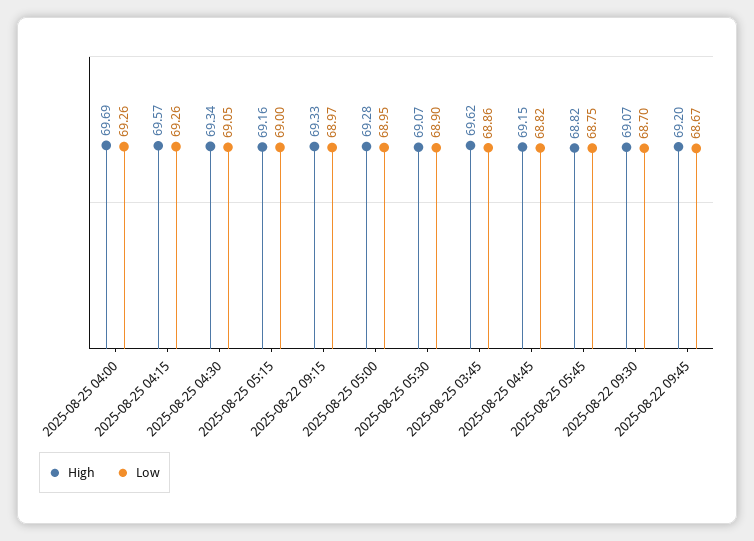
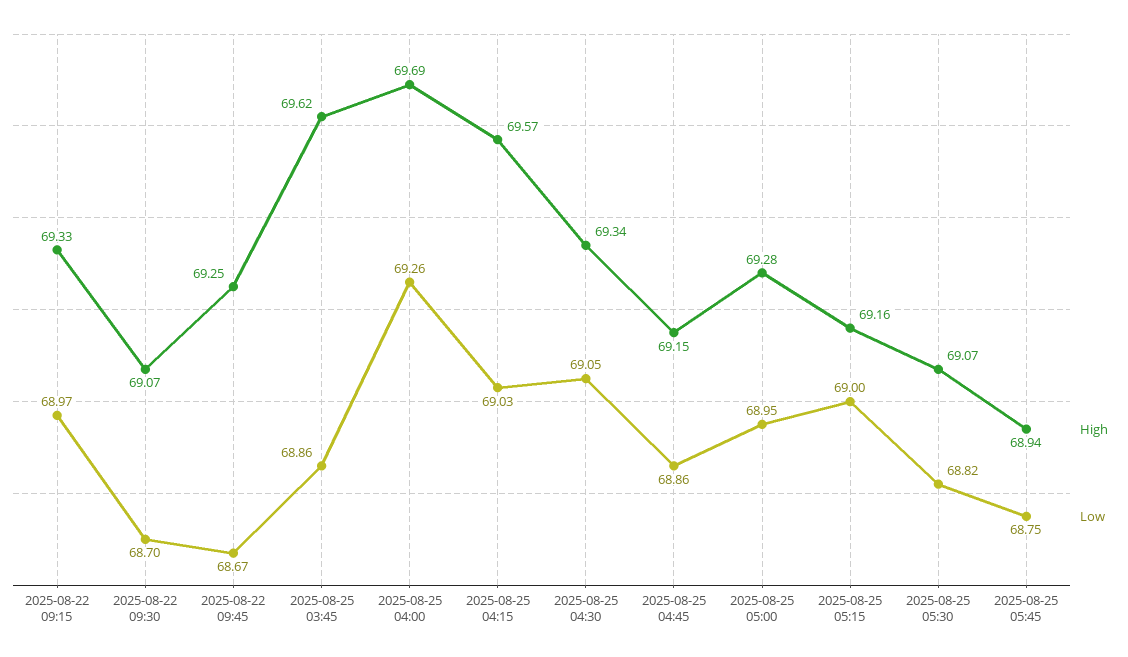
Low, 2025-08-25 04:15: 69.26 -> 69.03
Low, 2025-08-25 05:30: 68.9 -> 68.82
Low, 2025-08-25 04:45: 68.82 -> 68.86
High, 2025-08-25 05:45: 68.82 -> 68.94
High, 2025-08-22 09:45: 69.2 -> 69.25

